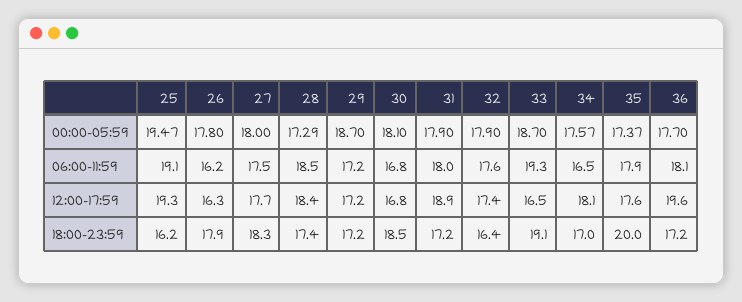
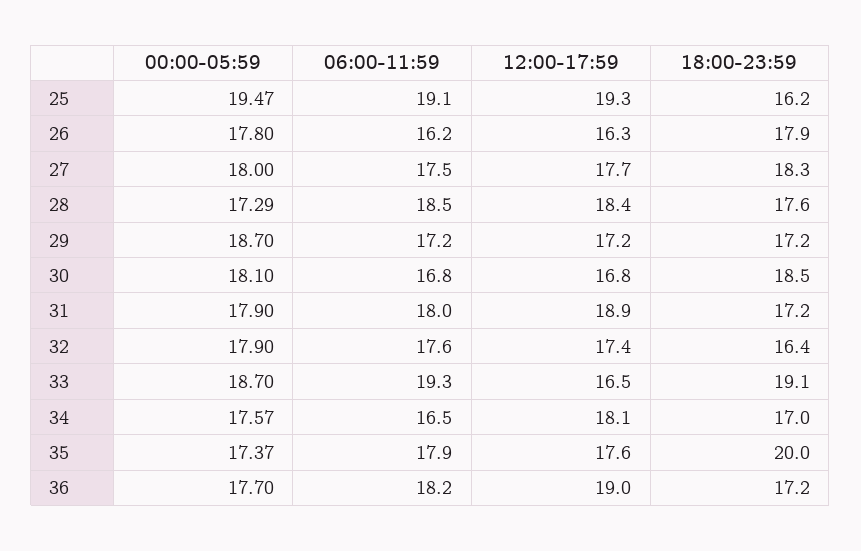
36, 06:00-11:59: 18.1 -> 18.2
36, 12:00-17:59: 19.6 -> 19
28, 18:00-23:59: 17.4 -> 17.6

